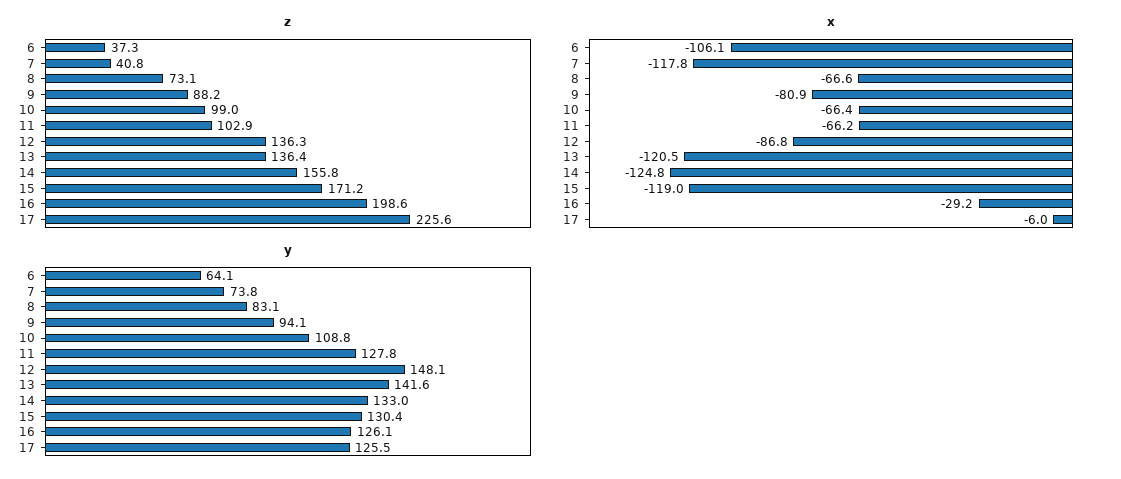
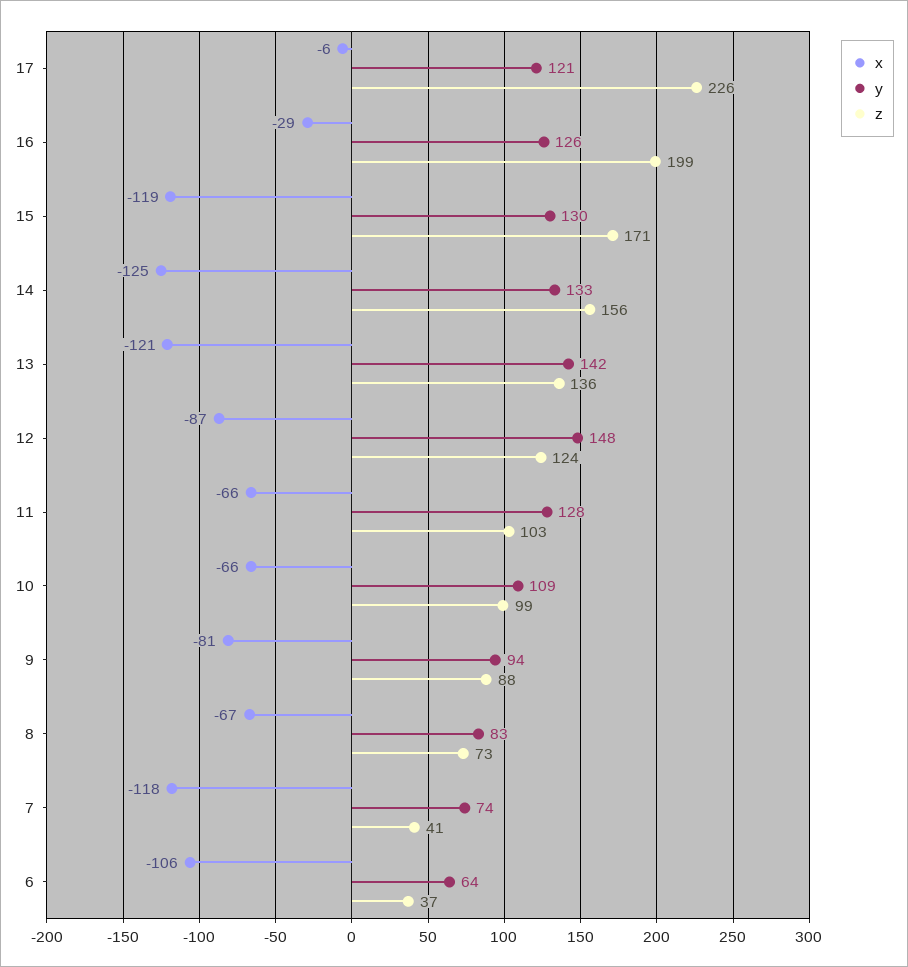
z, 12: 136.3 -> 124
y, 17: 125.5 -> 121

